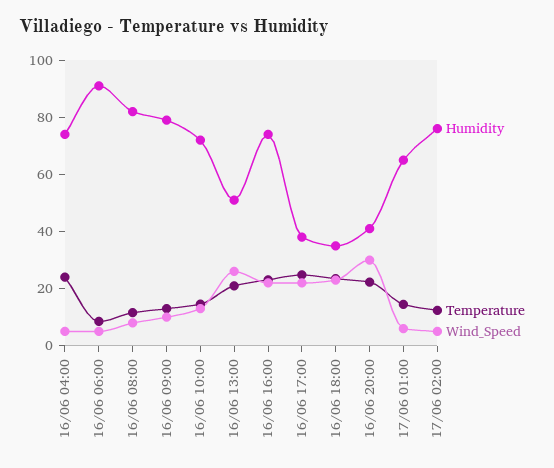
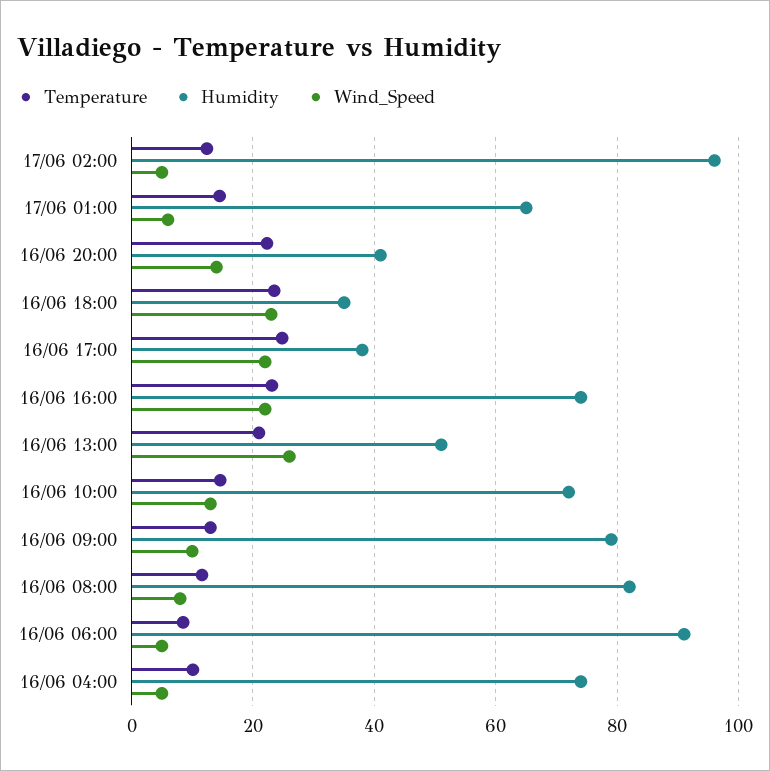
Temperature, 16/06 04:00: 25 -> 10
Wind_Speed, 16/06 20:00: 30 -> 14
Humidity, 17/06 02:00: 75 -> 96

